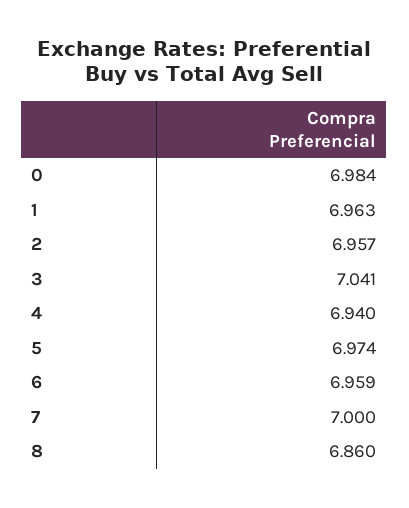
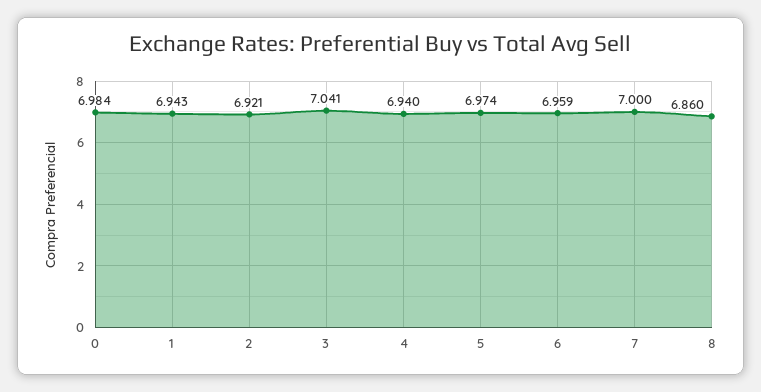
1: 6.963 -> 6.943
2: 6.957 -> 6.921

